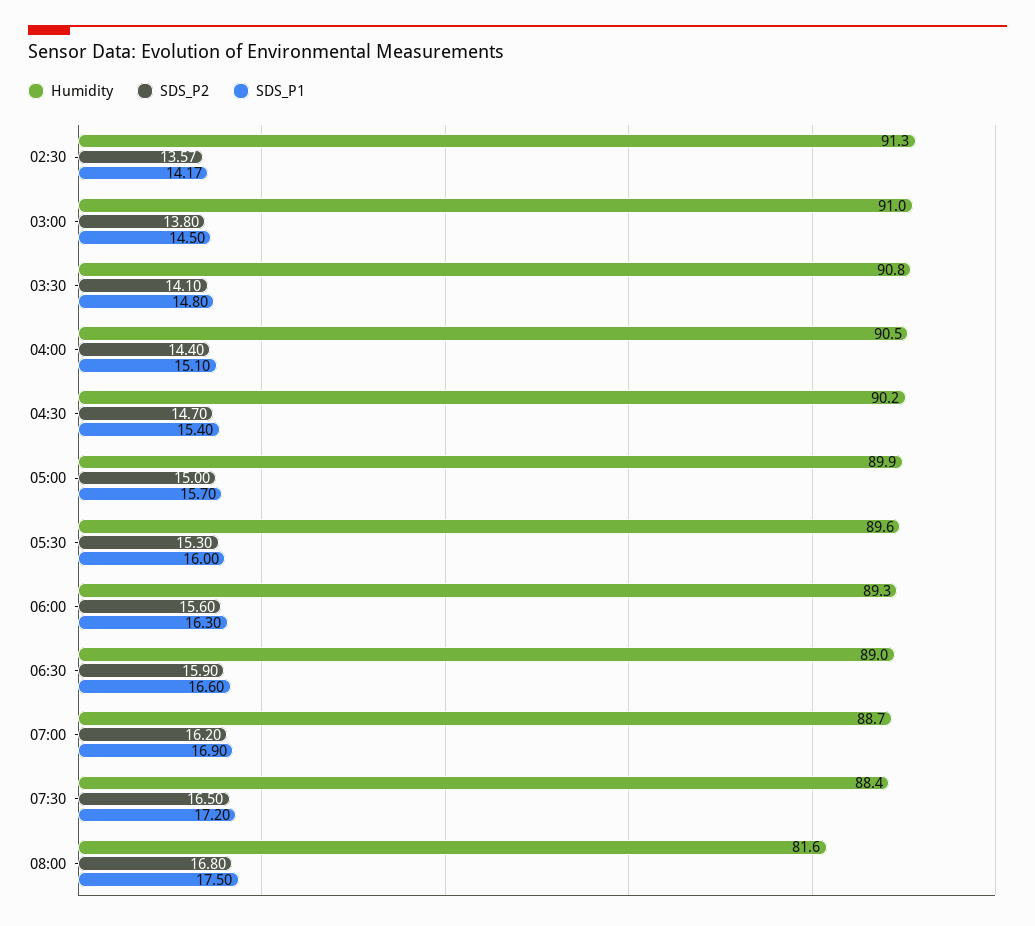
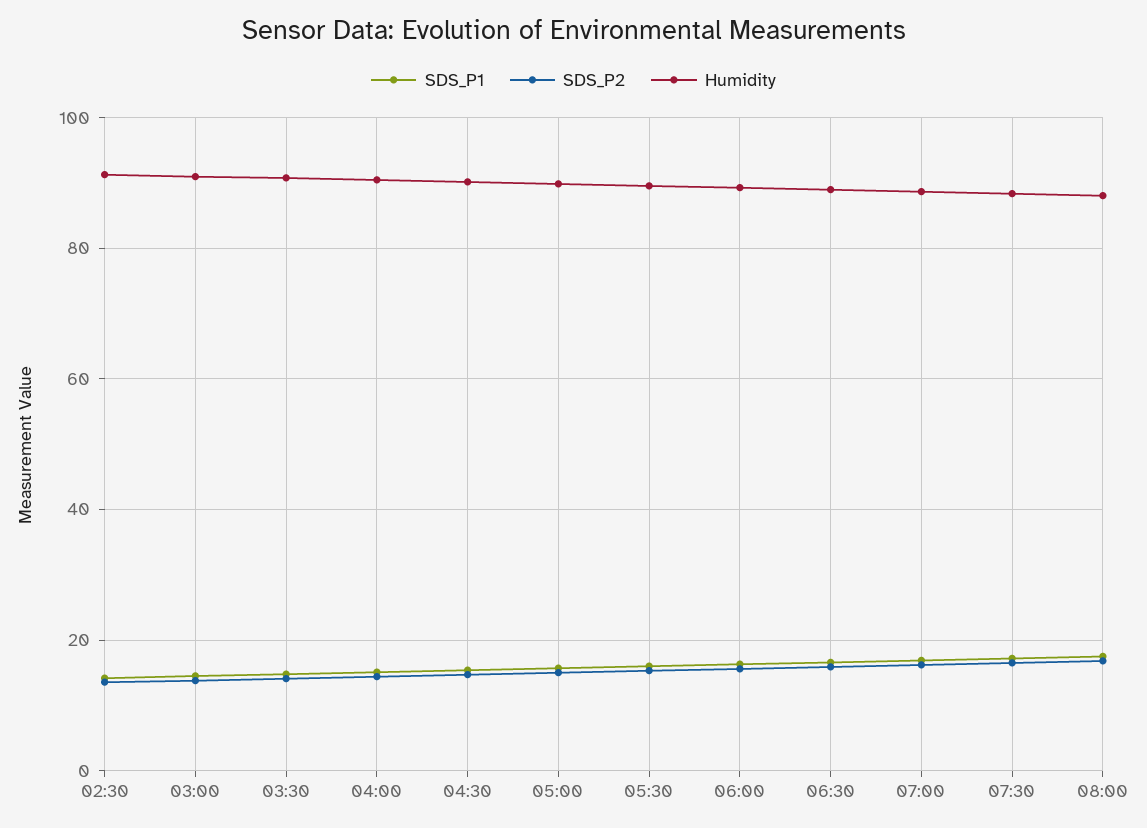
Humidity, 08:00: 81.6 -> 88

